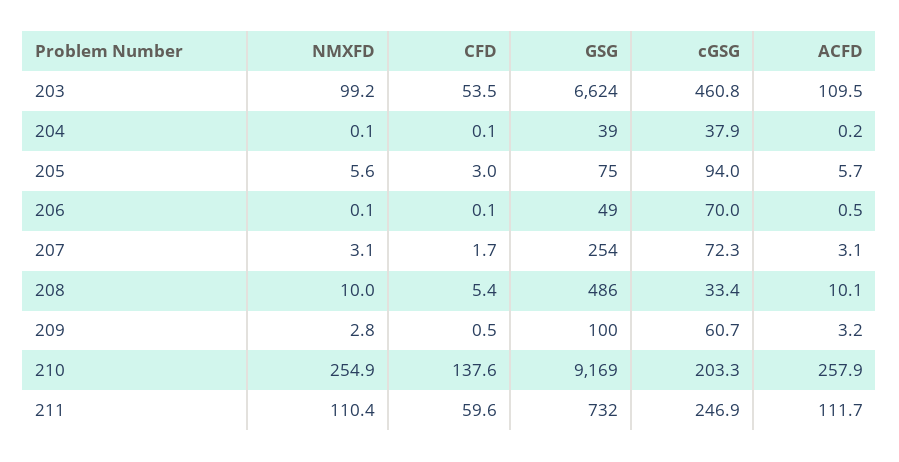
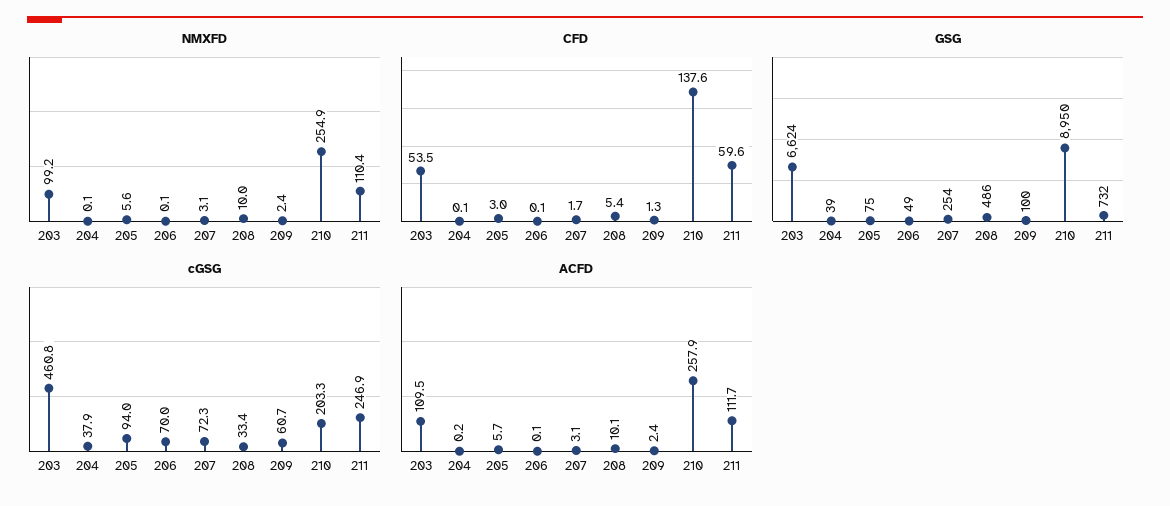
ACFD, 206: 0.5 -> 0.1
NMXFD, 209: 2.8 -> 2.4
CFD, 209: 0.5 -> 1.3
ACFD, 209: 3.2 -> 2.4
GSG, 210: 9169 -> 8950

